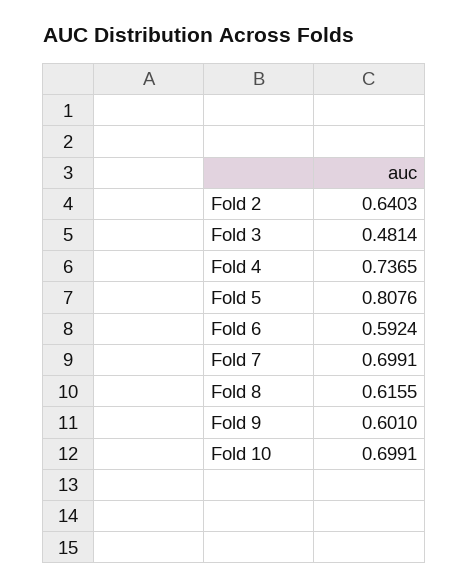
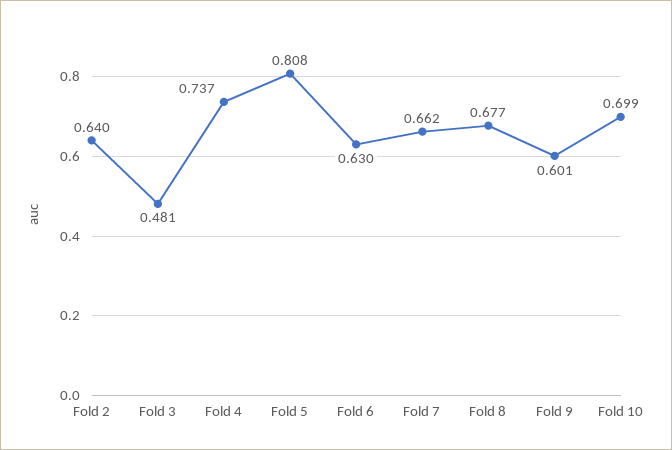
Fold 6: 0.5924 -> 0.63
Fold 7: 0.6991 -> 0.662
Fold 8: 0.6155 -> 0.677

